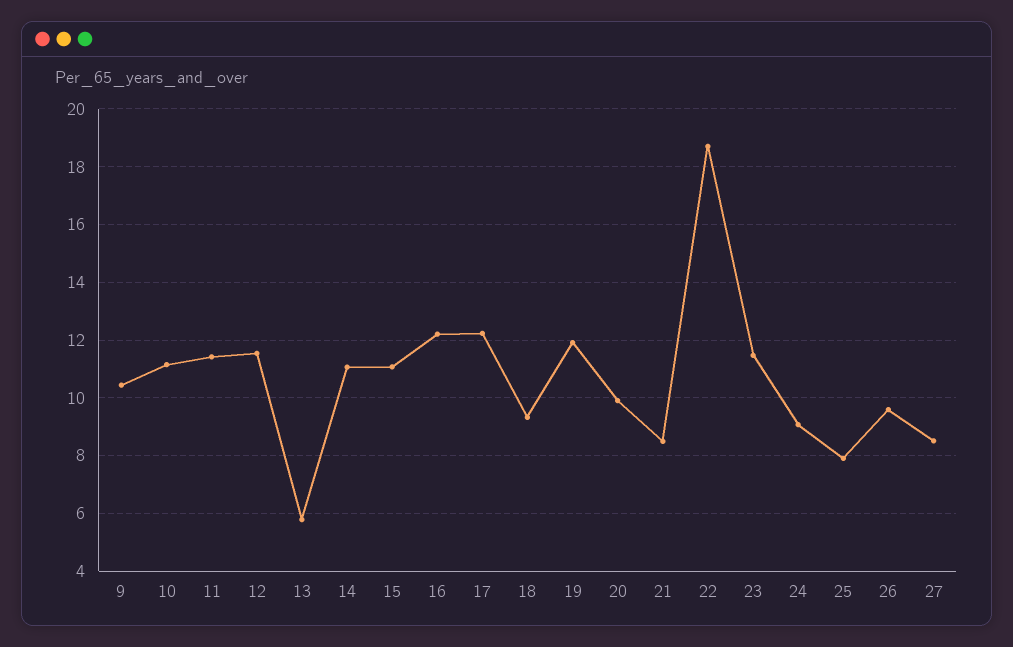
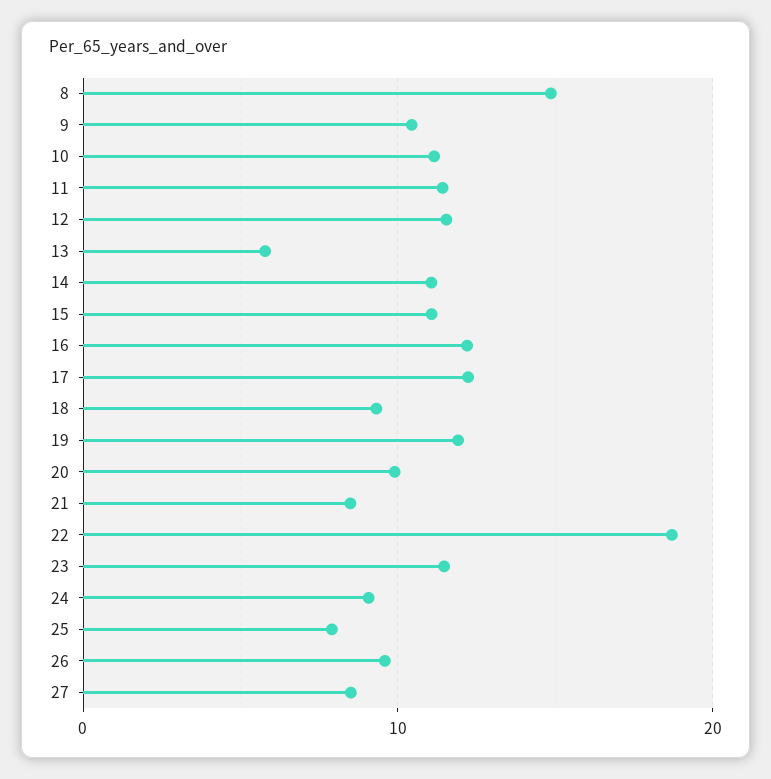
8: none -> 15

